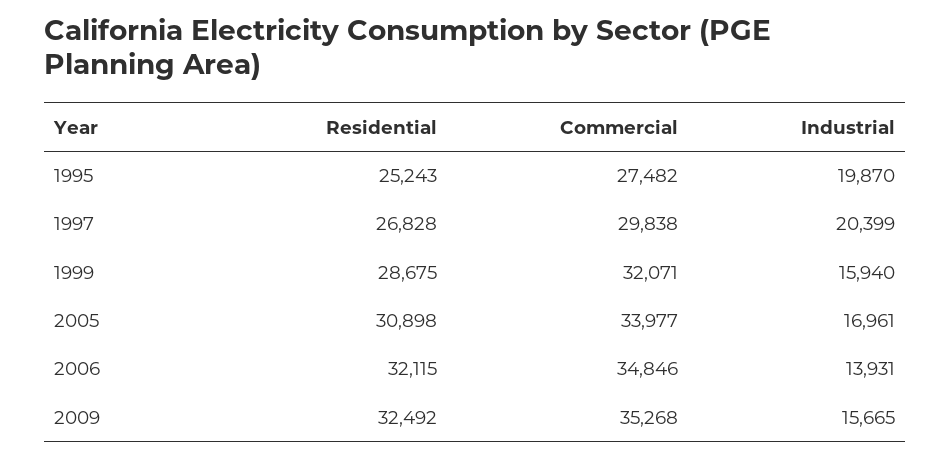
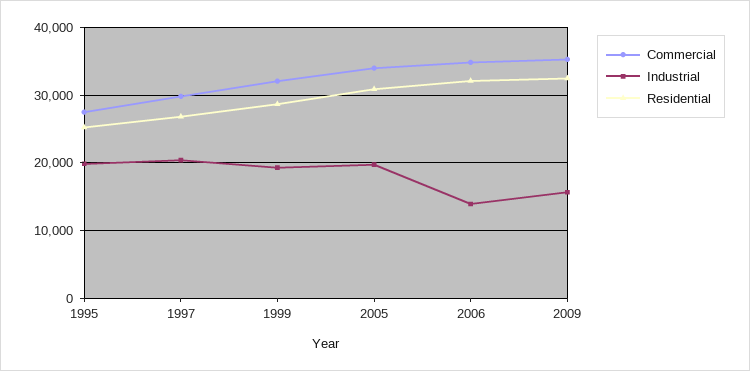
Industrial, 1999: 15940 -> 19000
Industrial, 2005: 16961 -> 20000

